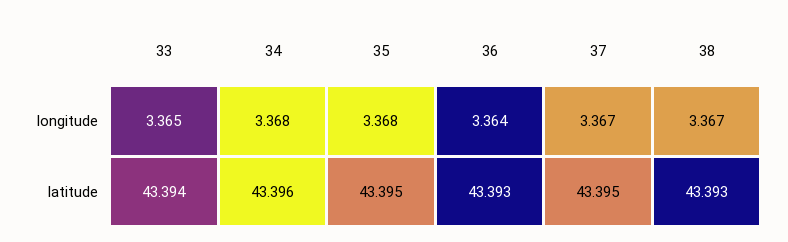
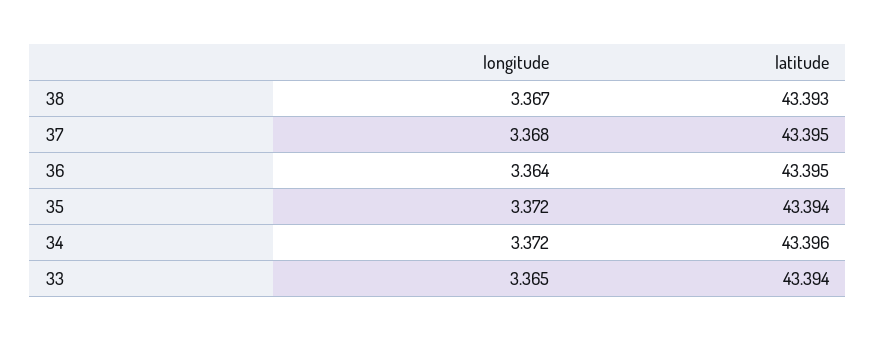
34, longitude: 3.368 -> 3.372
35, longitude: 3.368 -> 3.372
37, longitude: 3.367 -> 3.368
35, latitude: 43.395 -> 43.394
36, latitude: 43.393 -> 43.395

